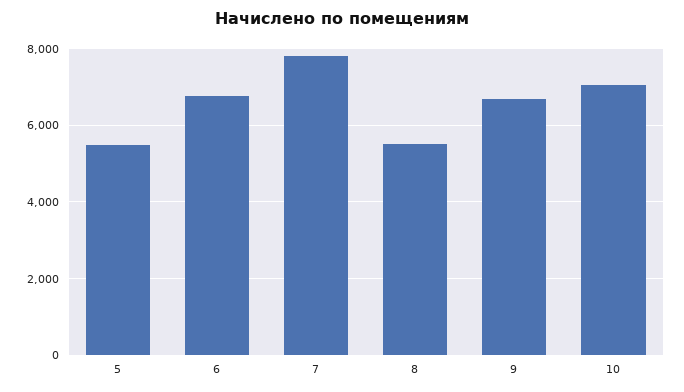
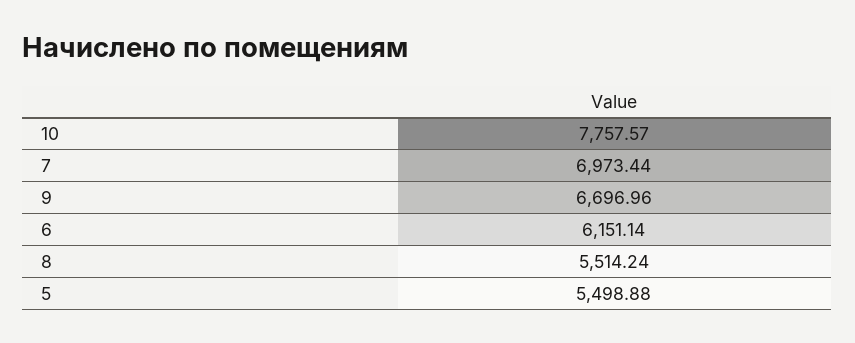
6: 6800 -> 6151.14
7: 7800 -> 6973.44
10: 7000 -> 7757.57

